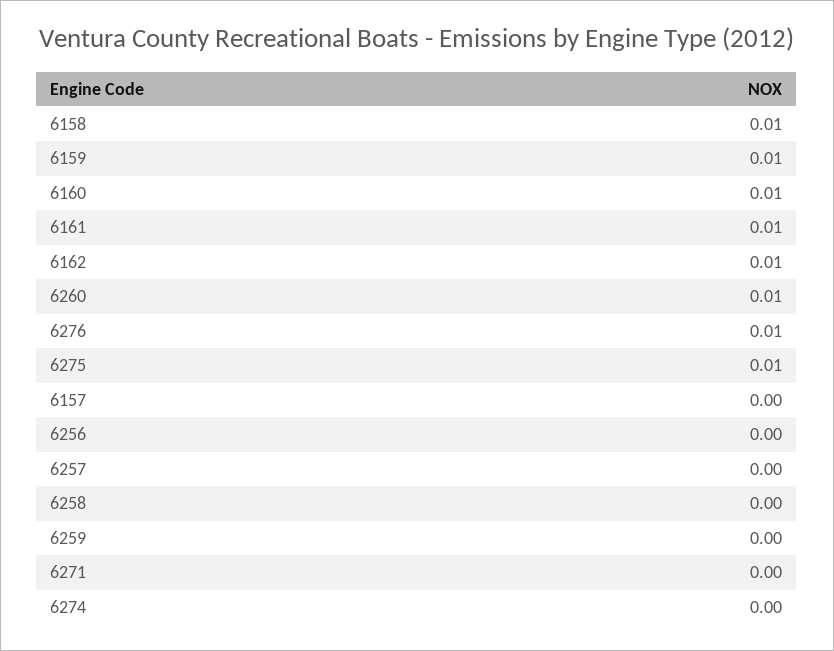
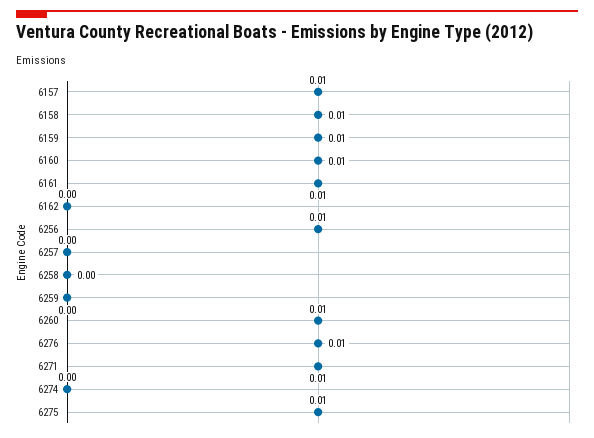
6162: 0.01 -> 0
6157: 0 -> 0.01
6256: 0 -> 0.01
6271: 0 -> 0.01

